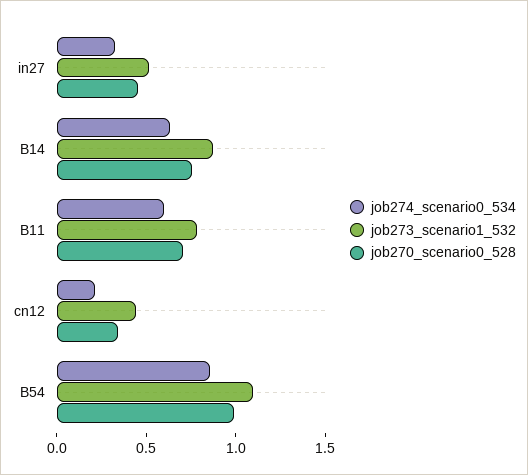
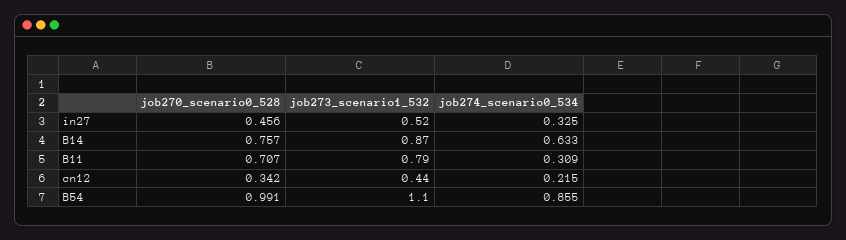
job274_scenario0_534, B11: 0.6 -> 0.309

